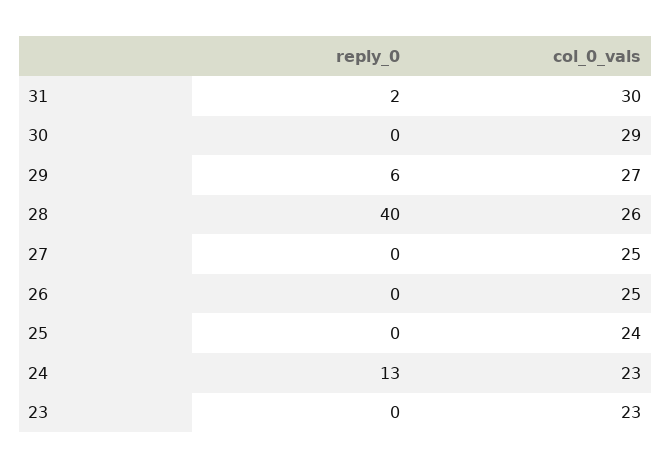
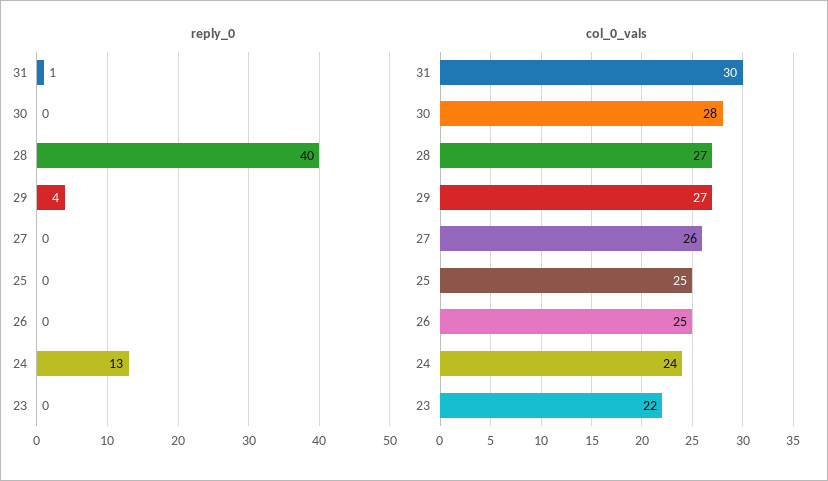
reply_0, 31: 2 -> 1
col_0_vals, 30: 29 -> 28
reply_0, 29: 6 -> 4
col_0_vals, 28: 26 -> 27
col_0_vals, 27: 25 -> 26
col_0_vals, 25: 24 -> 25
col_0_vals, 24: 23 -> 24
col_0_vals, 23: 23 -> 22

